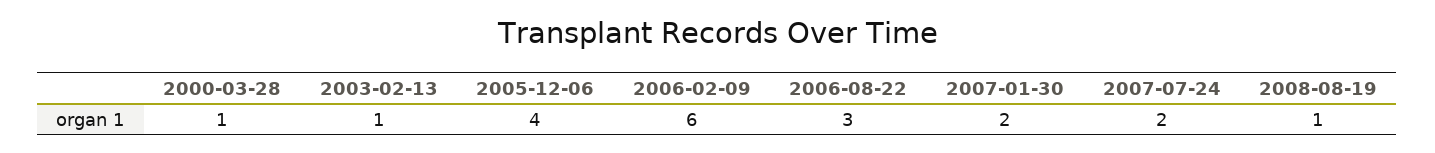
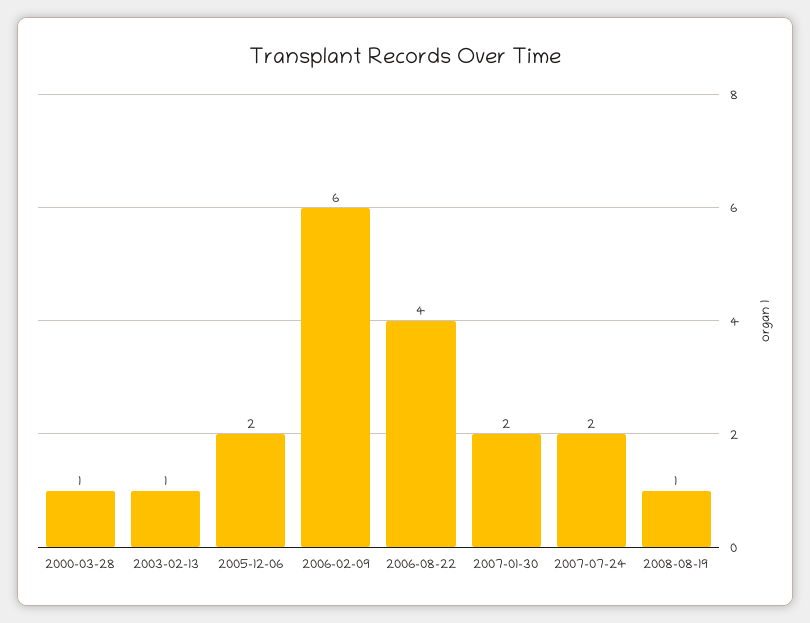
2005-12-06: 4 -> 2
2006-08-22: 3 -> 4

